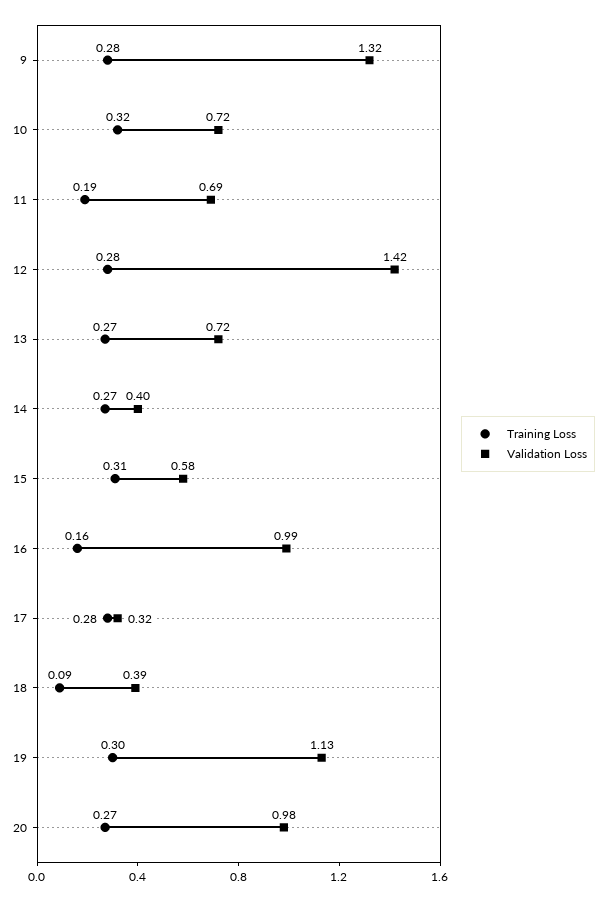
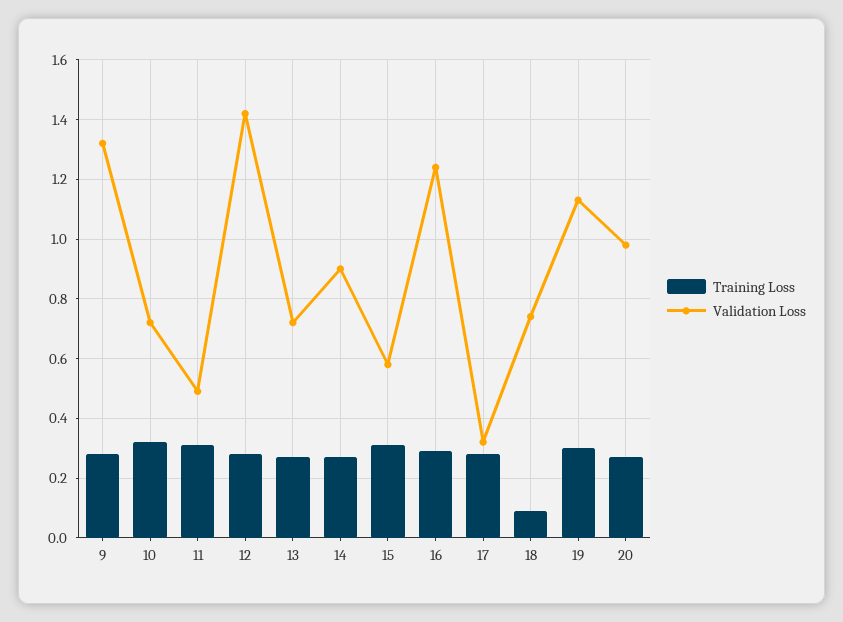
Training Loss, 11: 0.19 -> 0.3
Validation Loss, 11: 0.69 -> 0.5
Validation Loss, 14: 0.4 -> 0.9
Training Loss, 16: 0.16 -> 0.3
Validation Loss, 16: 0.99 -> 1.25
Validation Loss, 18: 0.39 -> 0.75

